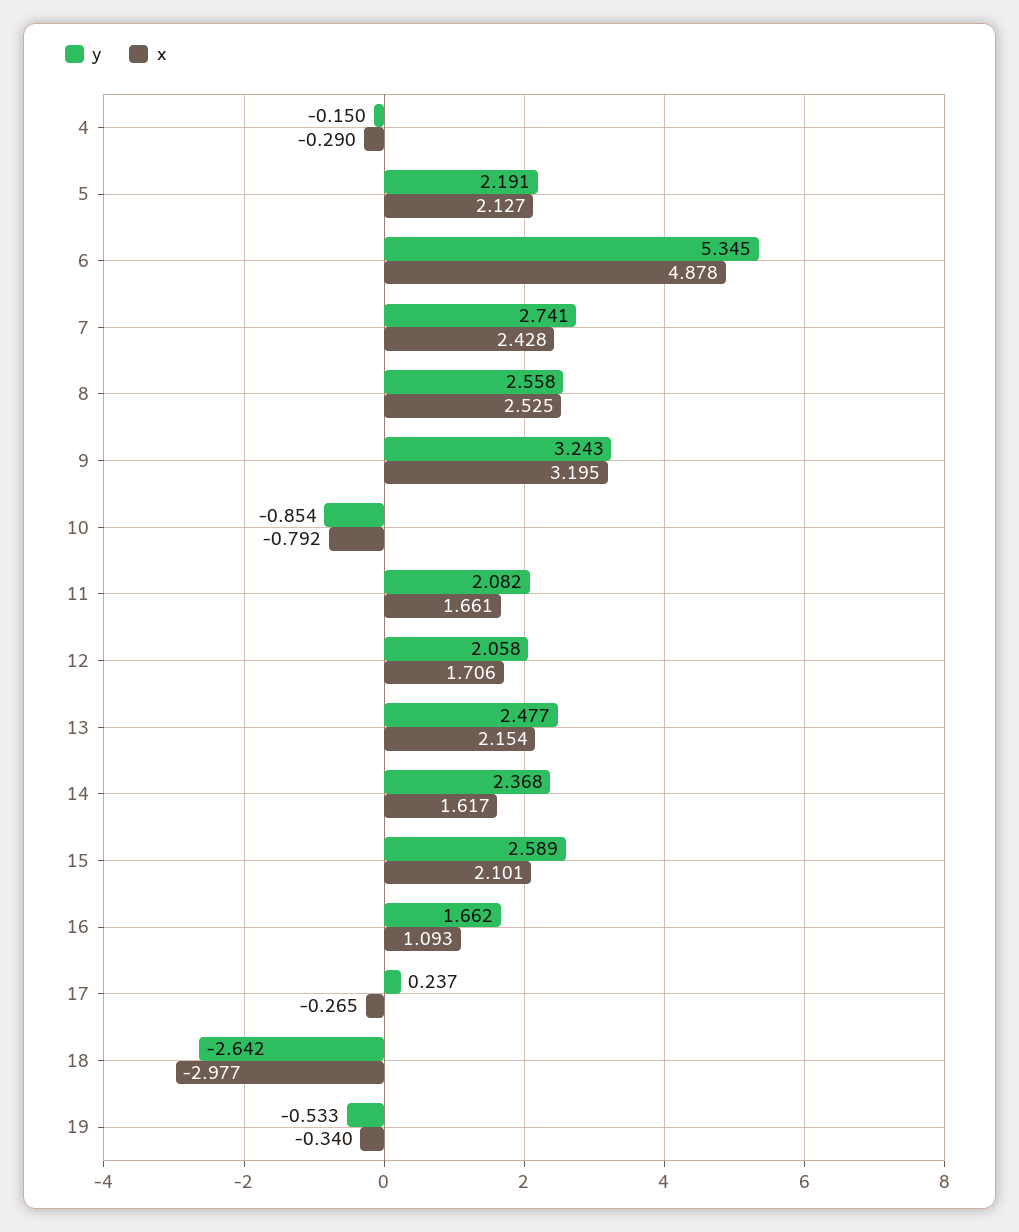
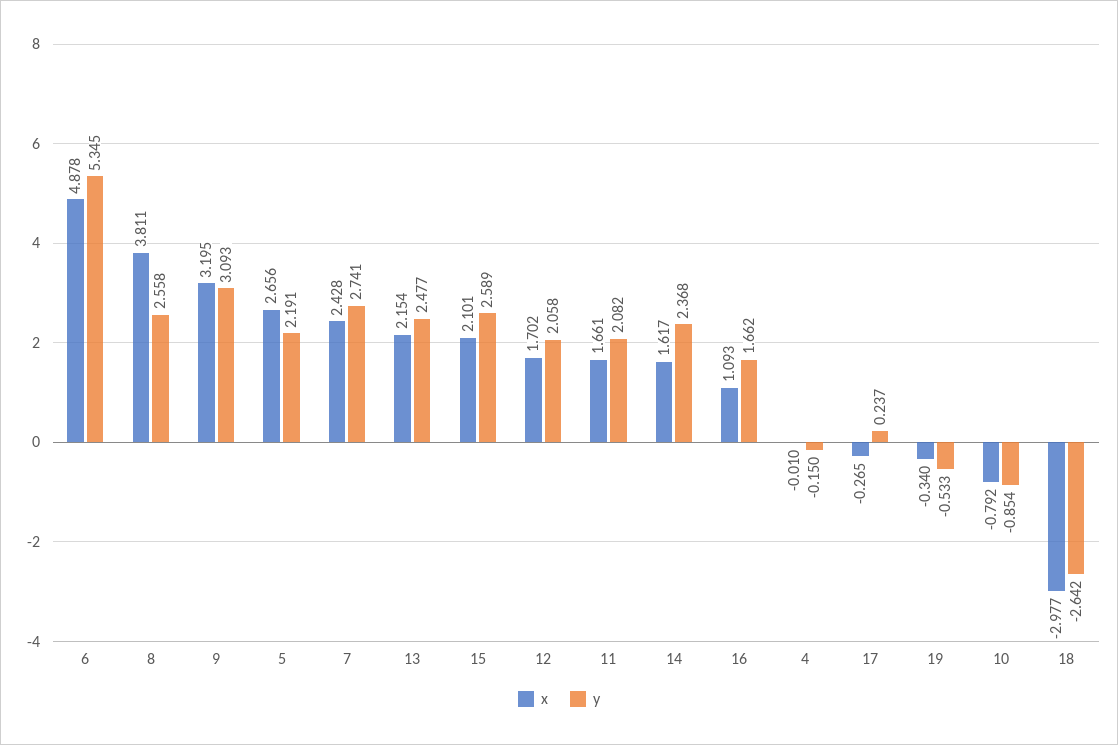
x, 4: -0.29 -> -0.01
x, 5: 2.127 -> 2.656
x, 8: 2.525 -> 3.811
y, 9: 3.243 -> 3.093
x, 12: 1.706 -> 1.702

